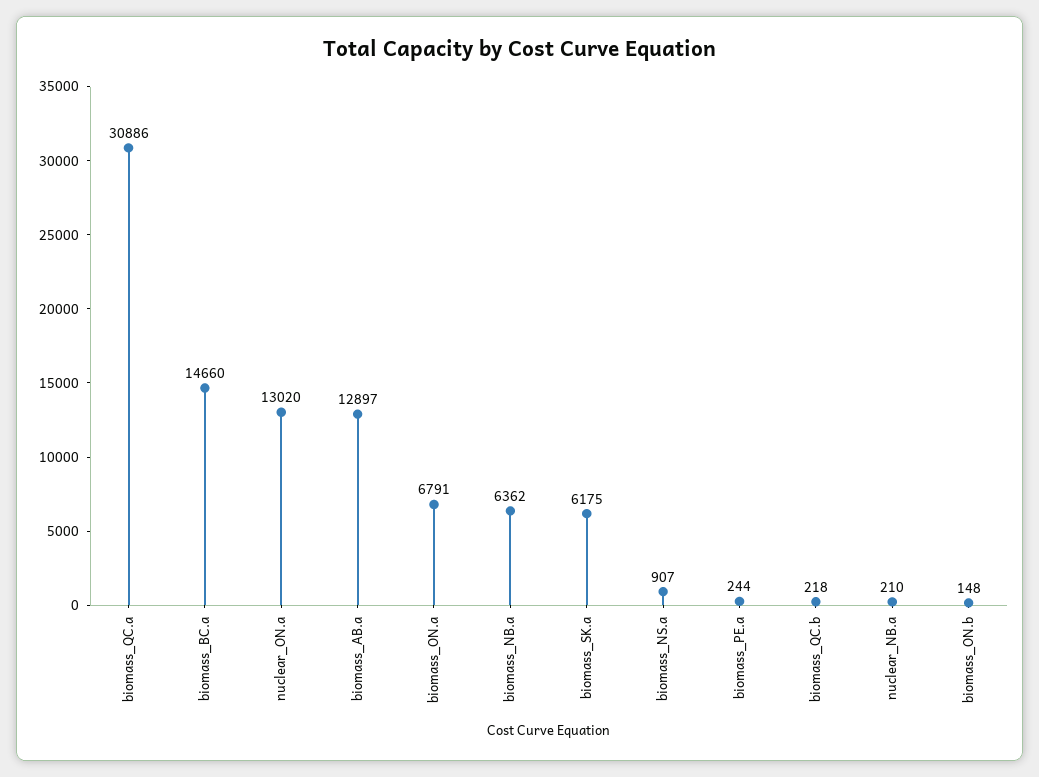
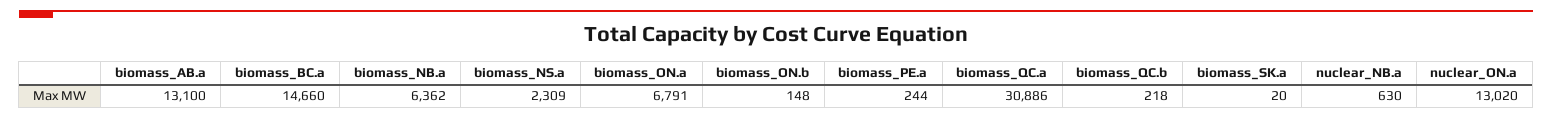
biomass_AB.a: 12897 -> 13100
biomass_SK.a: 6175 -> 20
biomass_NS.a: 907 -> 2309
nuclear_NB.a: 210 -> 630

